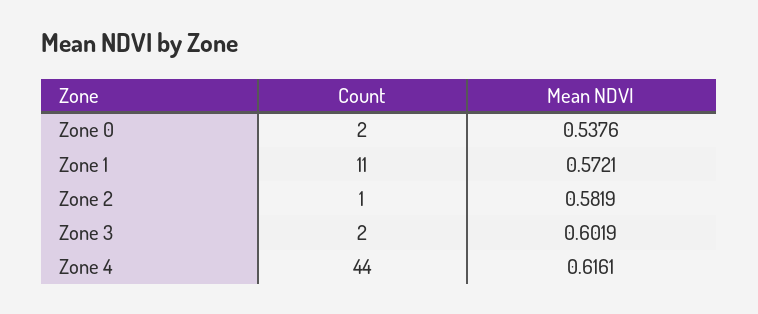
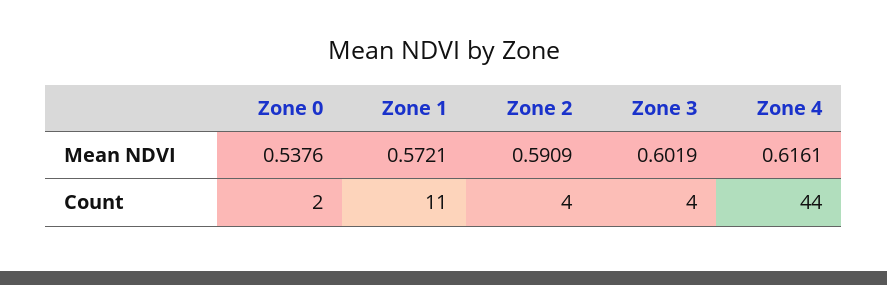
Count, Zone 2: 1 -> 4
Mean NDVI, Zone 2: 0.5819 -> 0.5909
Count, Zone 3: 2 -> 4

